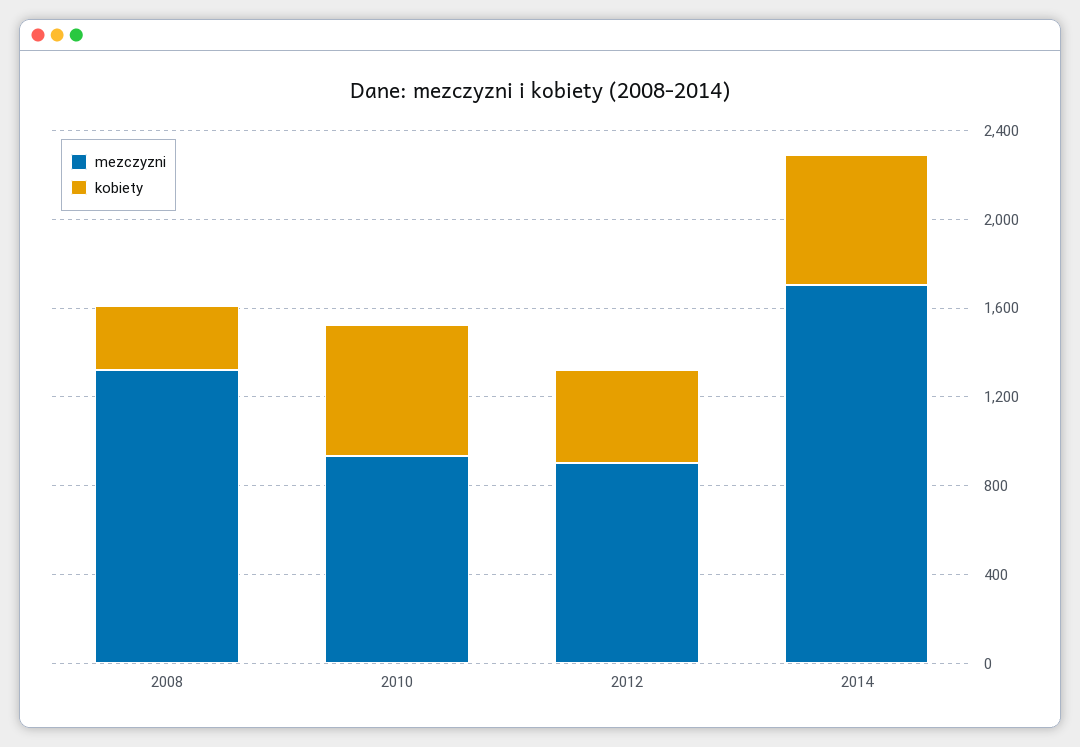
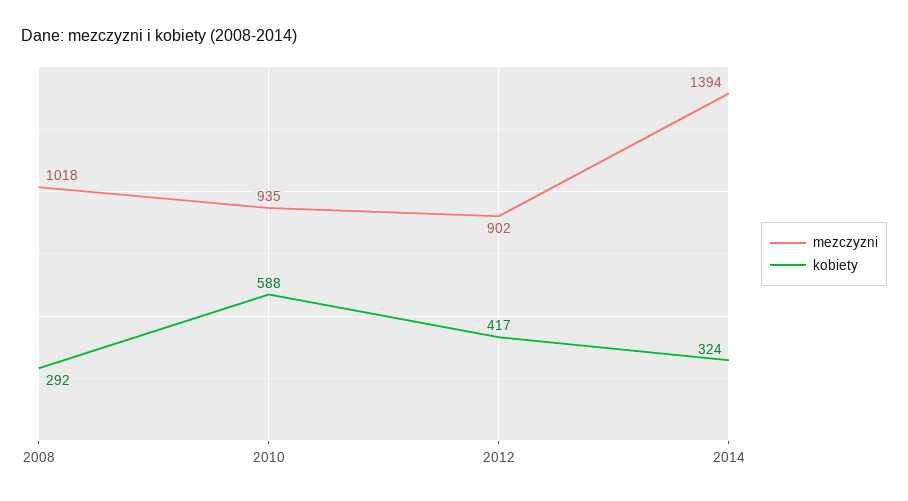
mezczyzni, 2008: 1300 -> 1018
mezczyzni, 2014: 1700 -> 1394
kobiety, 2014: 600 -> 324

